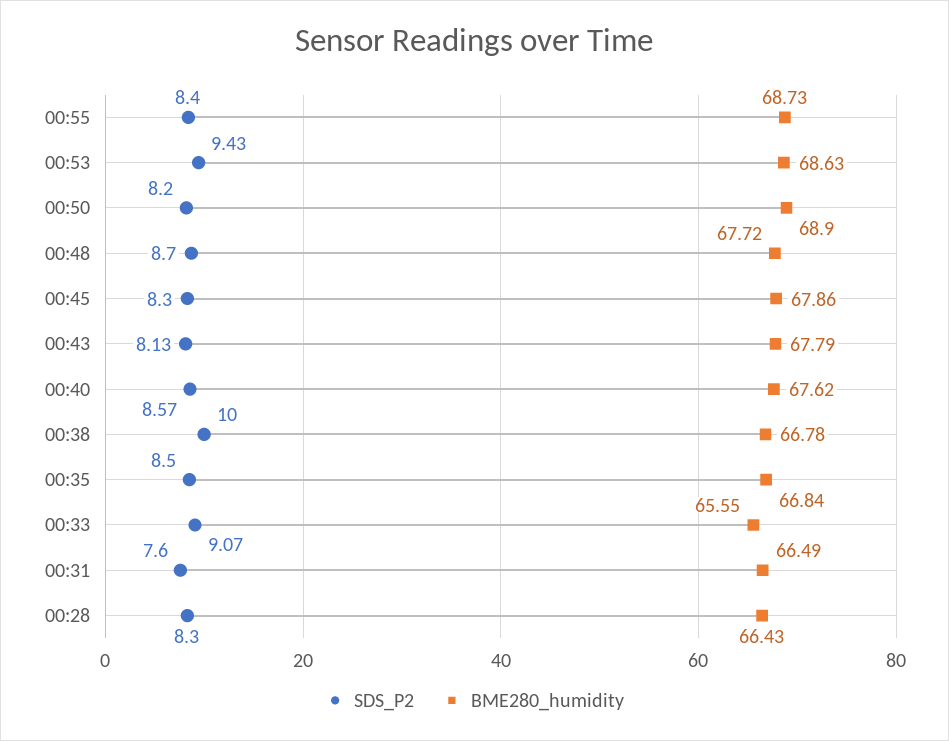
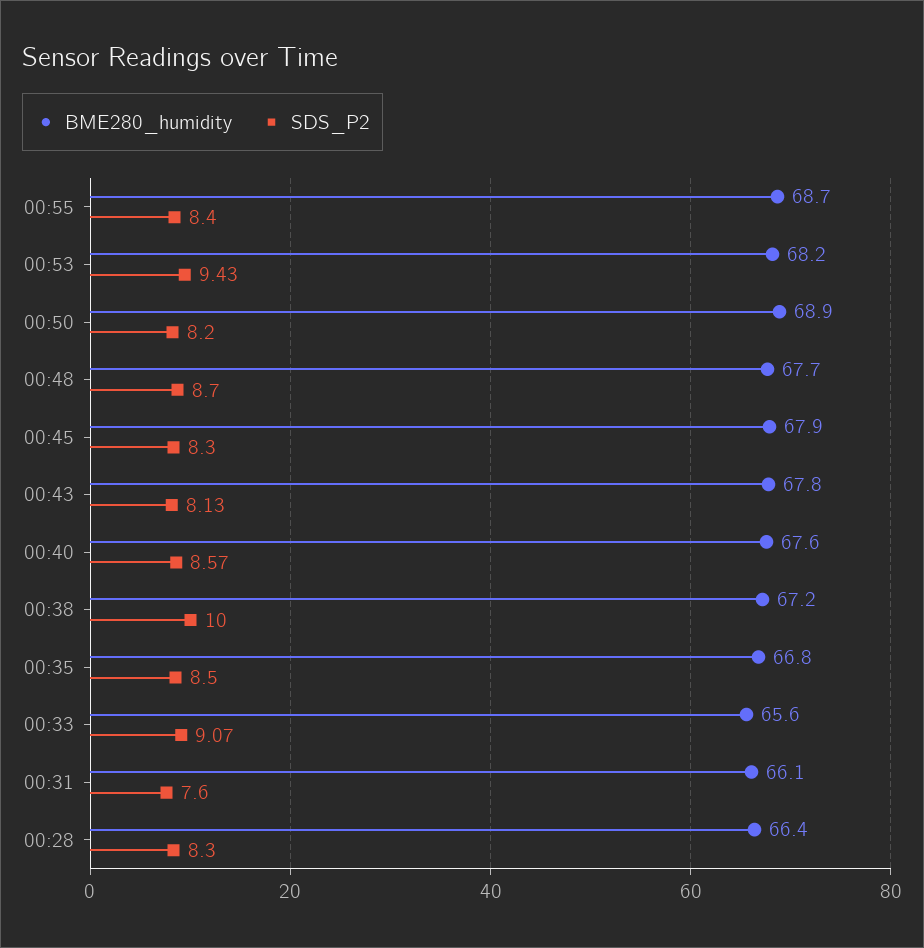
BME280_humidity, 00:53: 68.63 -> 68.2
BME280_humidity, 00:38: 66.78 -> 67.2
BME280_humidity, 00:31: 66.49 -> 66.1

